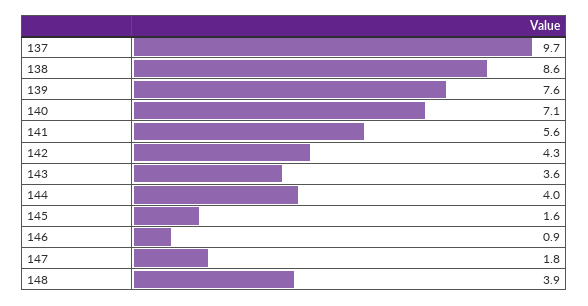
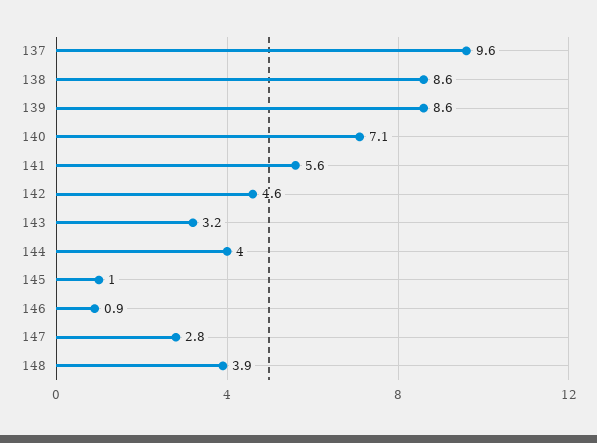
137: 9.7 -> 9.6
139: 7.6 -> 8.6
142: 4.3 -> 4.6
143: 3.6 -> 3.2
145: 1.6 -> 1
147: 1.8 -> 2.8

